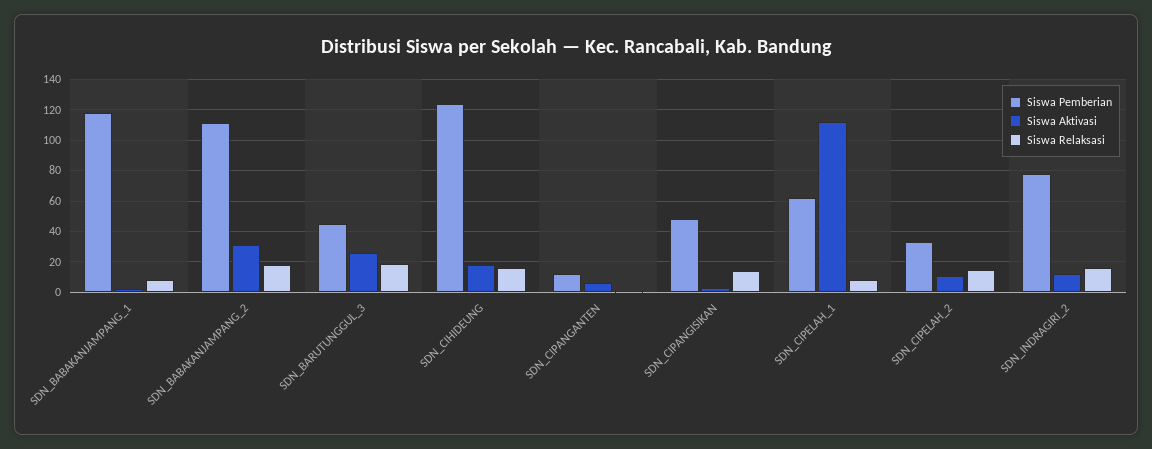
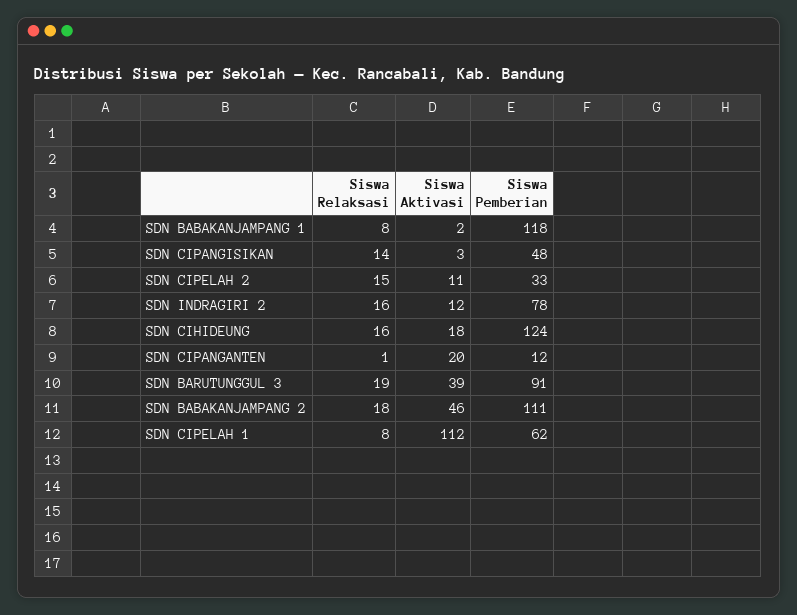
Siswa Aktivasi, SDN_BABAKANJAMPANG_2: 30 -> 46
Siswa Pemberian, SDN_BARUTUNGGUL_3: 45 -> 91
Siswa Aktivasi, SDN_BARUTUNGGUL_3: 25 -> 39
Siswa Aktivasi, SDN_CIPANGANTEN: 5 -> 20

